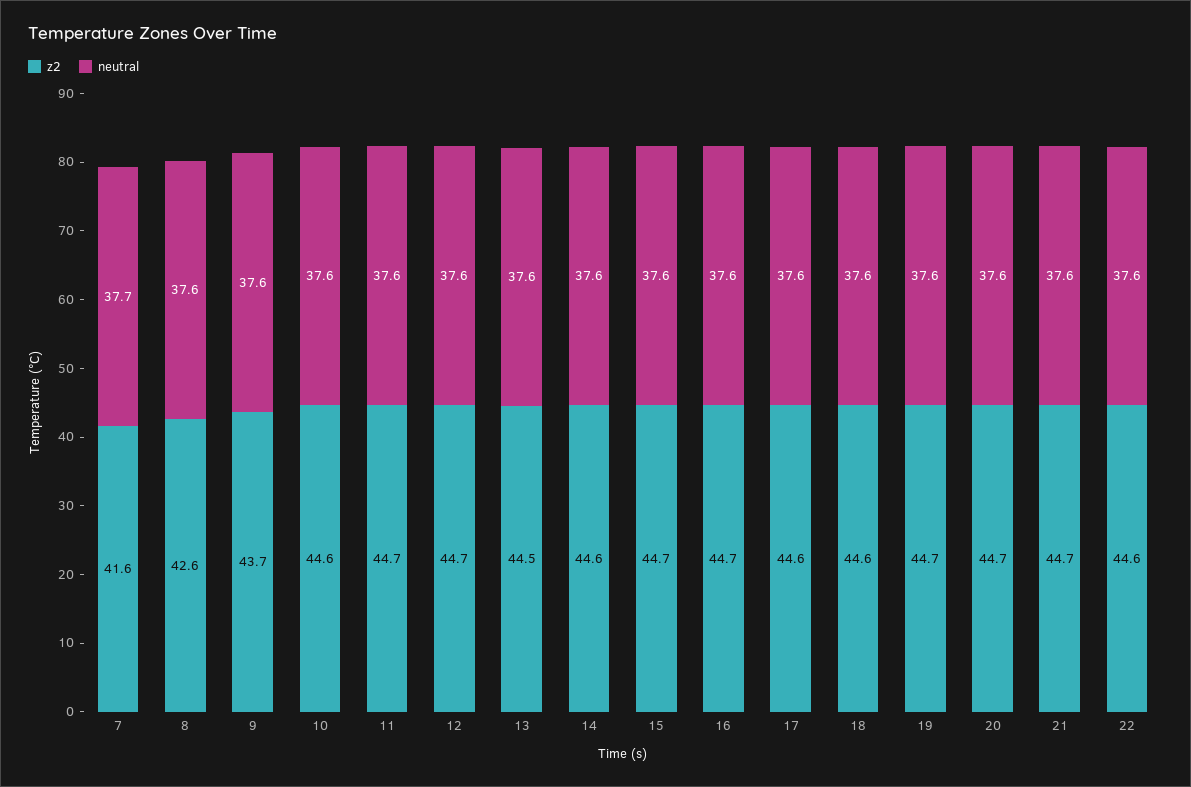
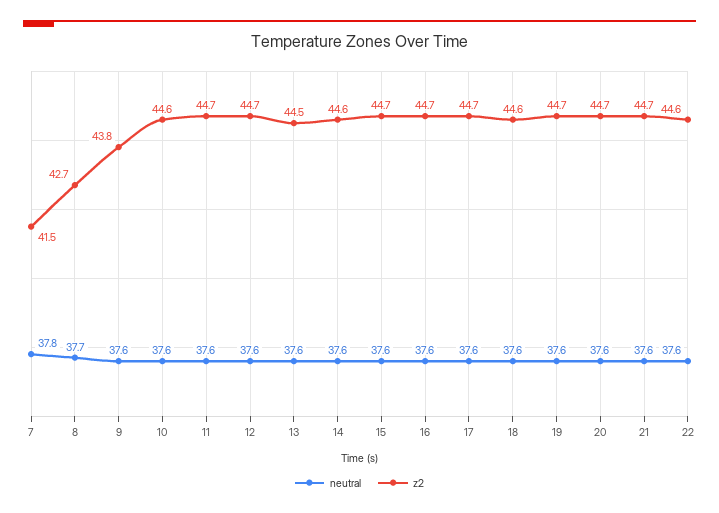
z2, 7: 41.6 -> 41.5
neutral, 7: 37.7 -> 37.8
z2, 8: 42.6 -> 42.7
neutral, 8: 37.6 -> 37.7
z2, 9: 43.7 -> 43.8
z2, 17: 44.6 -> 44.7

